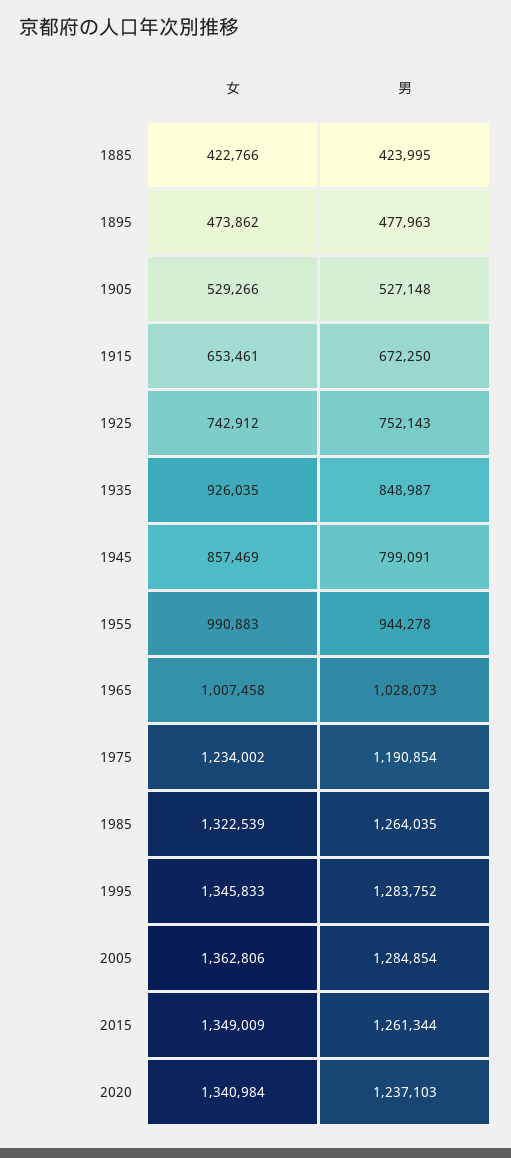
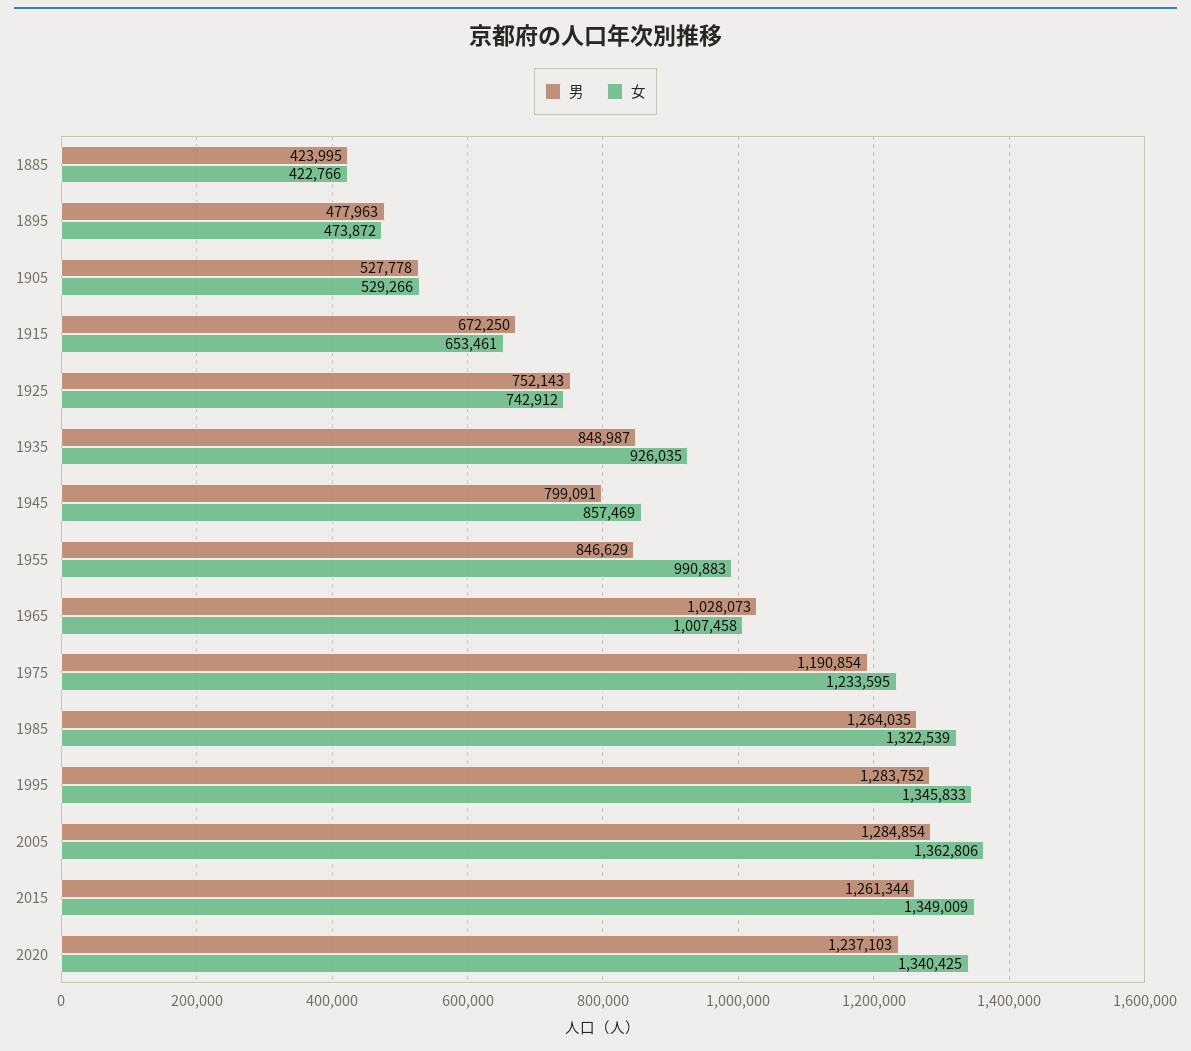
女, 1895: 473862 -> 473872
男, 1905: 527148 -> 527778
男, 1955: 944278 -> 846629
女, 1975: 1234002 -> 1233595
女, 2020: 1340984 -> 1340425

